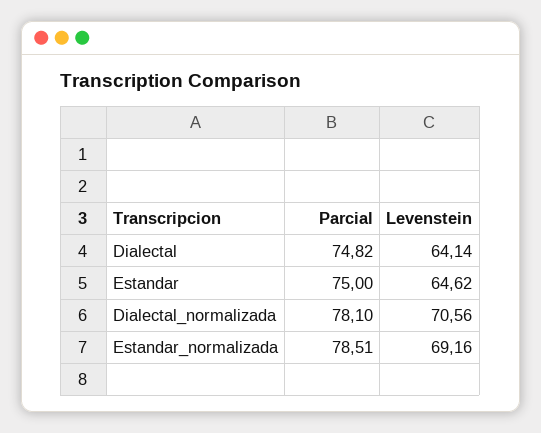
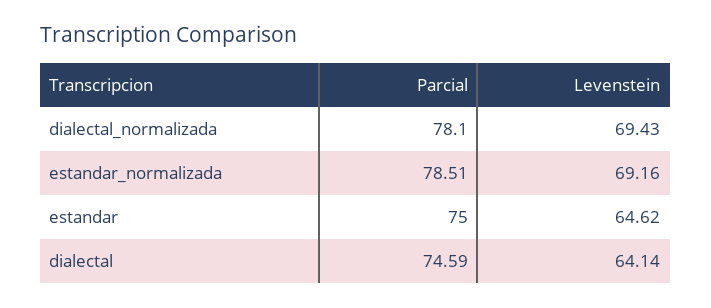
Parcial, Dialectal: 74.82 -> 74.59
Levenstein, Dialectal_normalizada: 70.56 -> 69.43

